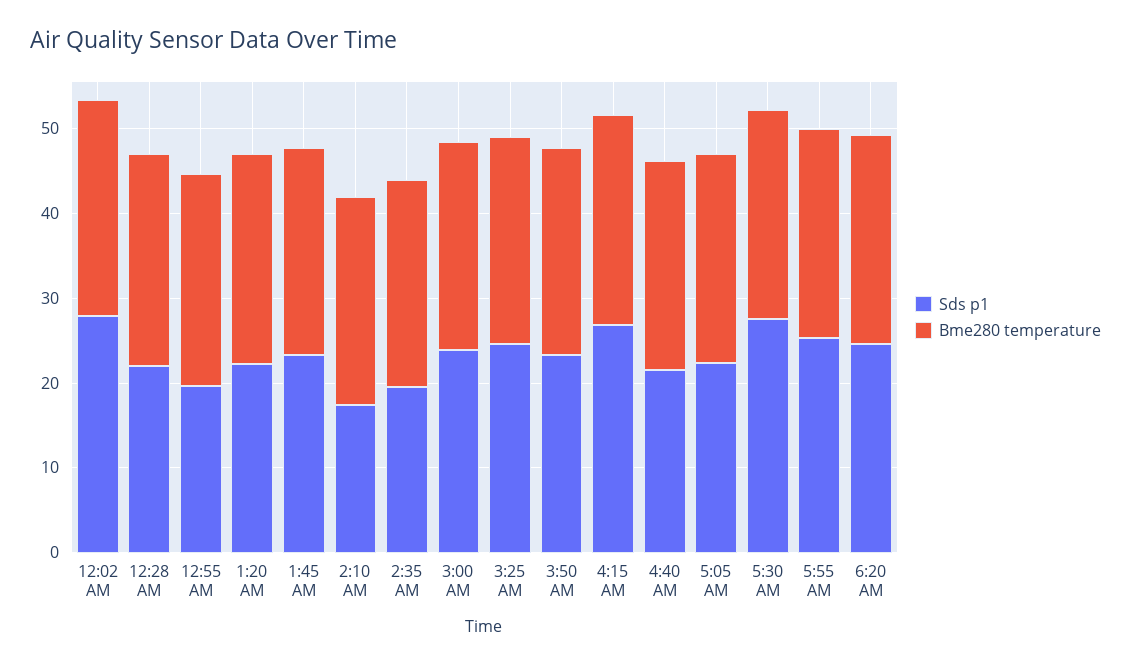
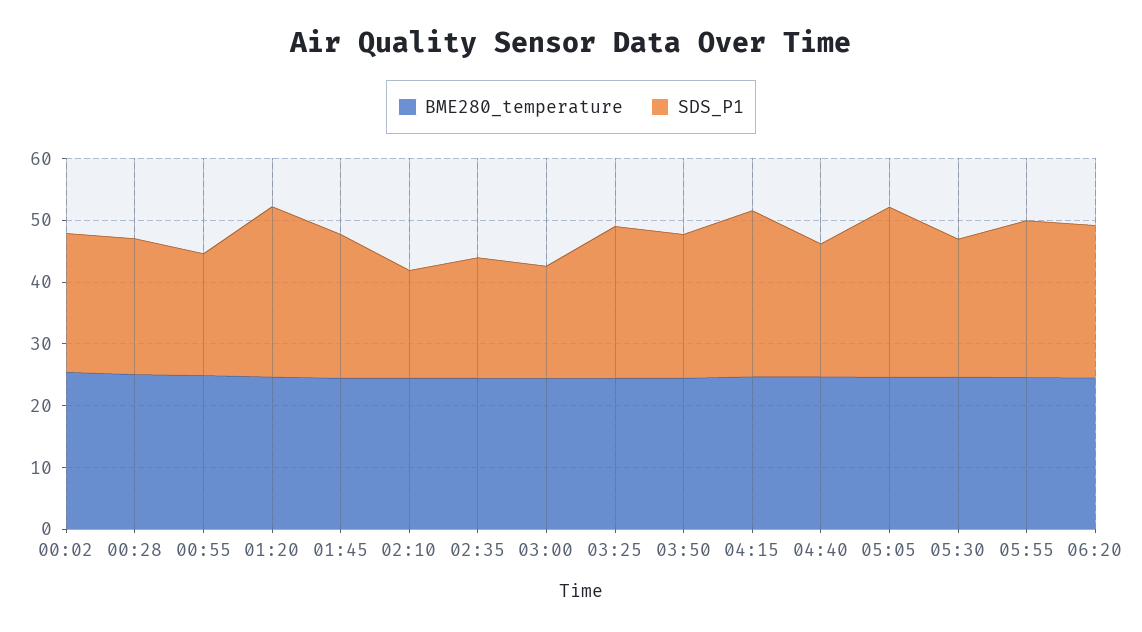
Sds p1, 12:02 AM: 28 -> 22
Sds p1, 1:20 AM: 22 -> 28
Sds p1, 3:00 AM: 24 -> 18
Sds p1, 5:05 AM: 22 -> 28
Sds p1, 5:30 AM: 28 -> 22

